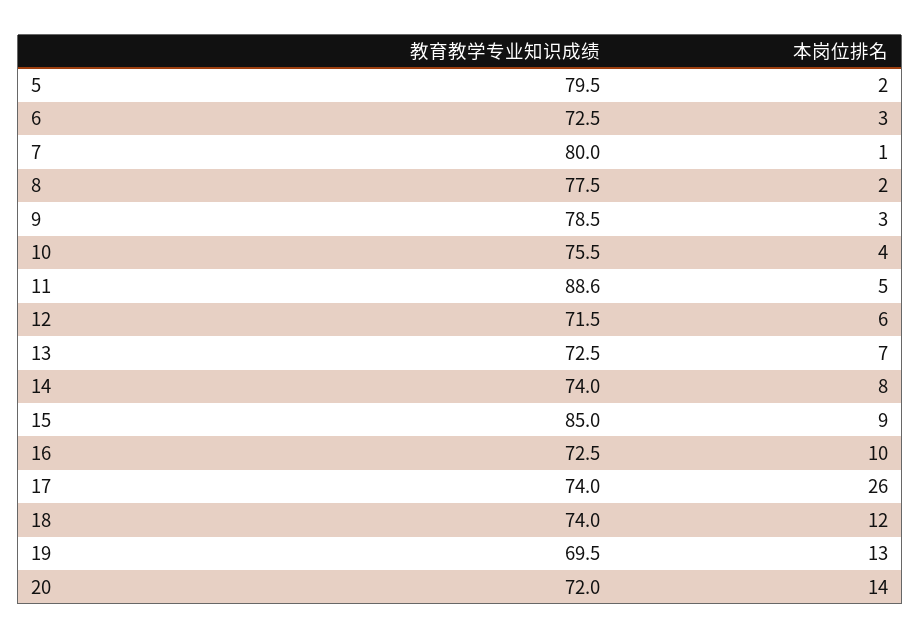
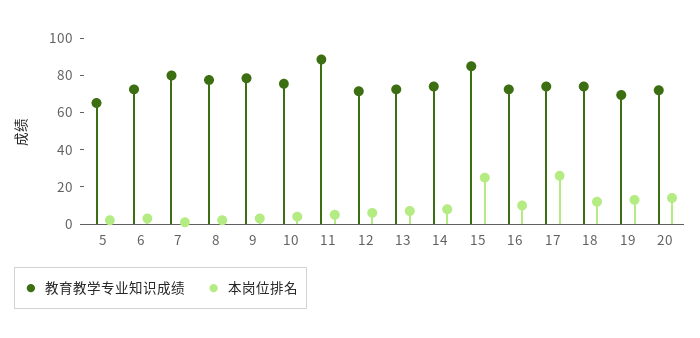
教育教学专业知识成绩, 5: 79.5 -> 65
本岗位排名, 15: 9 -> 25

